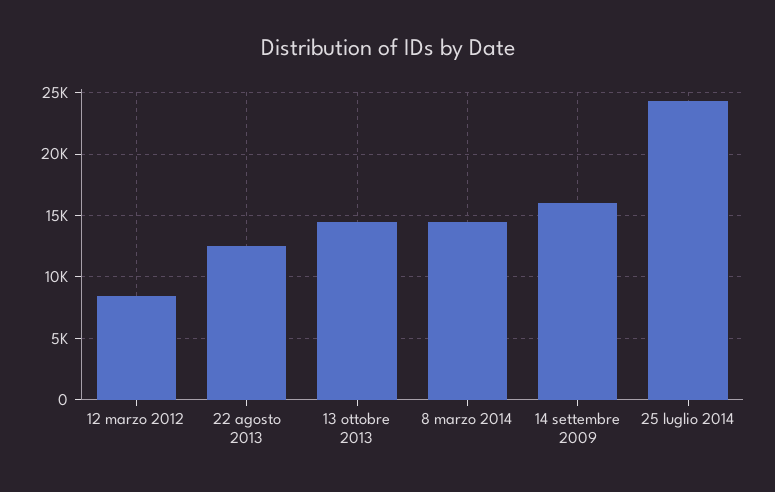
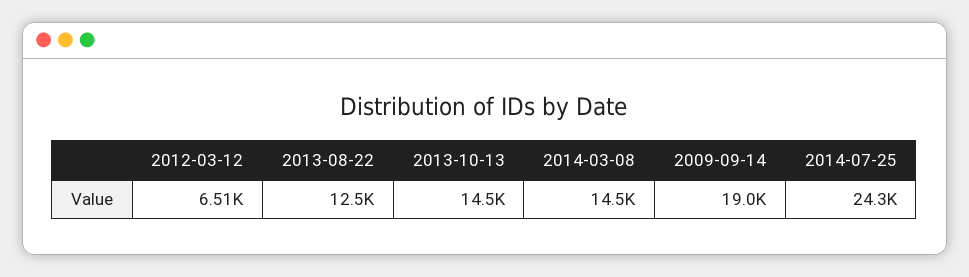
12 marzo 2012: 8500 -> 6510
14 settembre 2009: 16000 -> 19000

